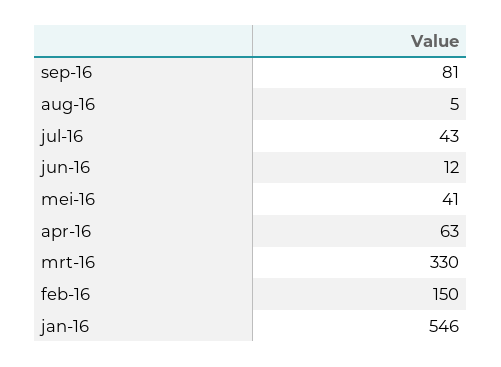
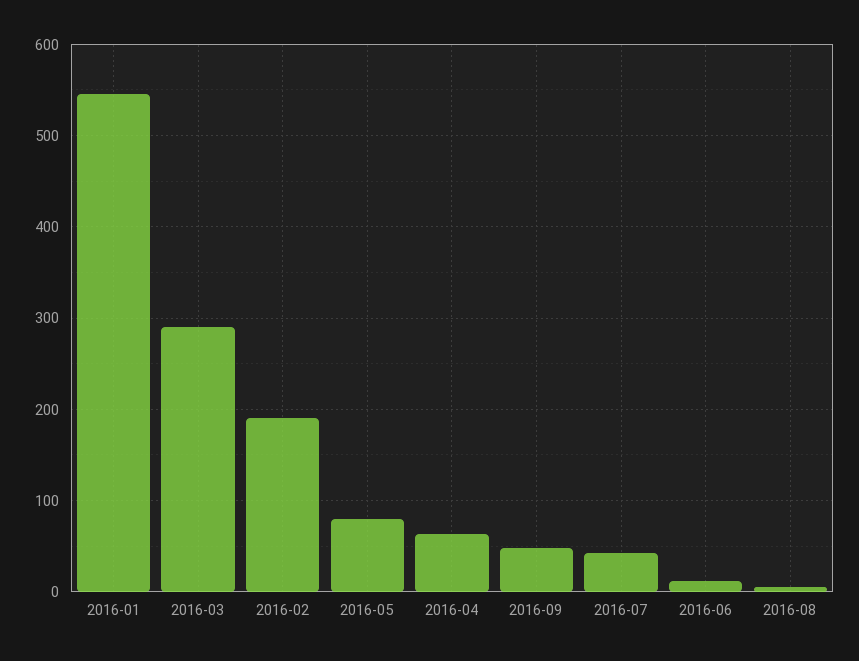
sep-16: 81 -> 50
mei-16: 41 -> 80
mrt-16: 330 -> 290
feb-16: 150 -> 190

